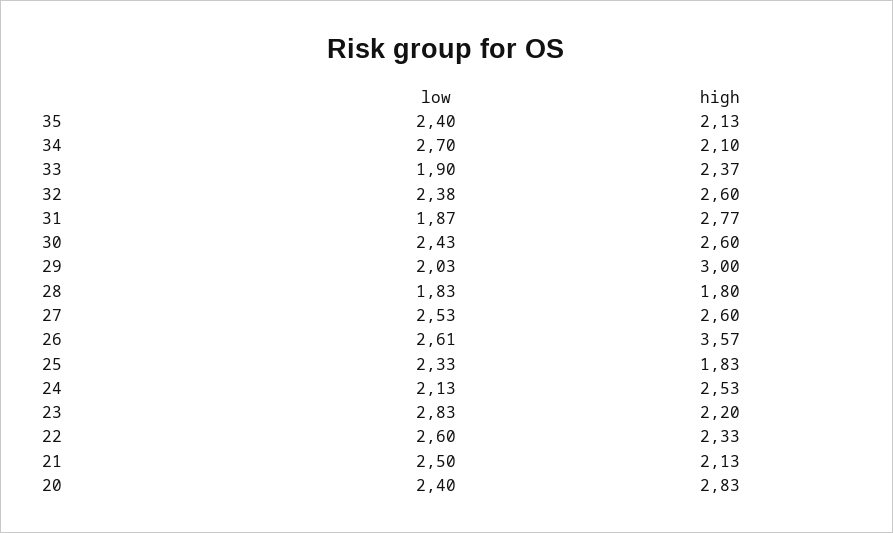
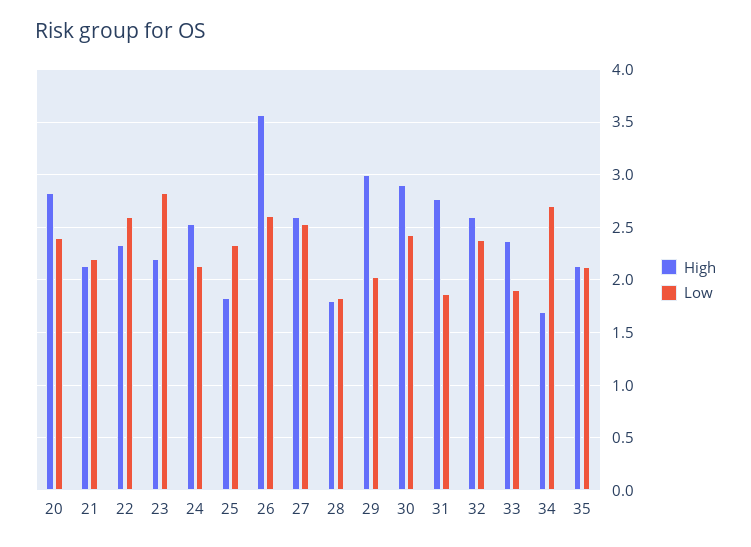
low, 35: 2.4 -> 2.1
high, 34: 2.1 -> 1.7
high, 30: 2.6 -> 2.9
low, 21: 2.5 -> 2.2

